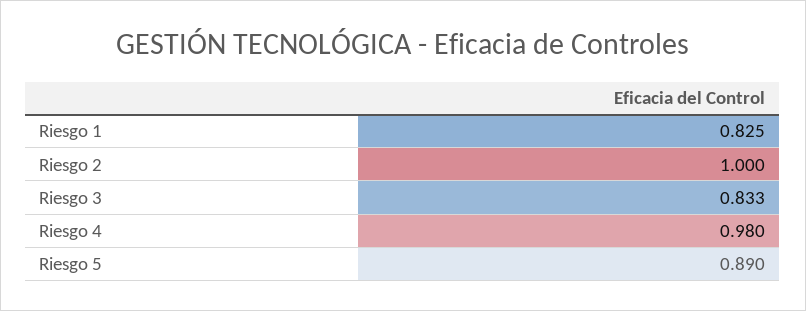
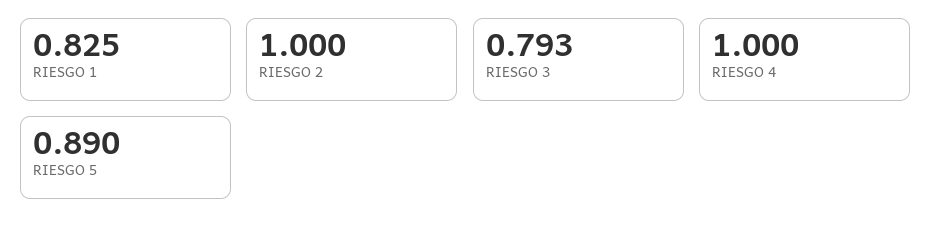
Riesgo 3: 0.833 -> 0.793
Riesgo 4: 0.98 -> 1

